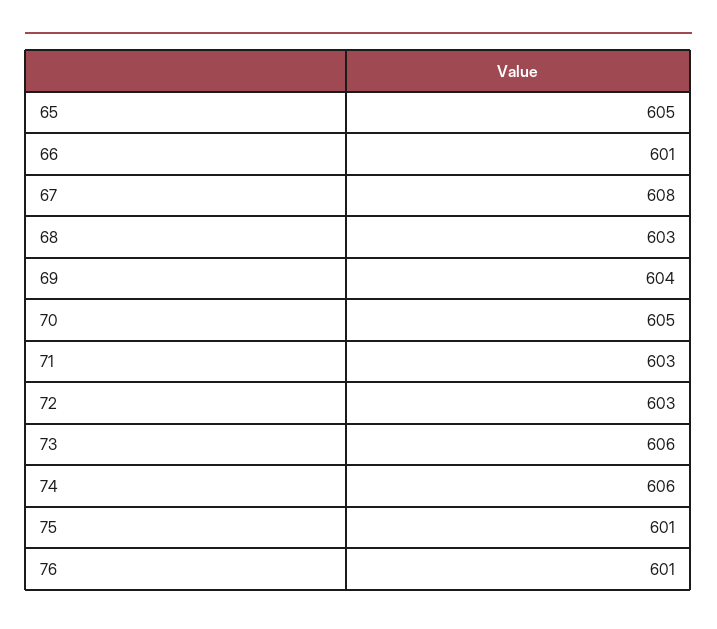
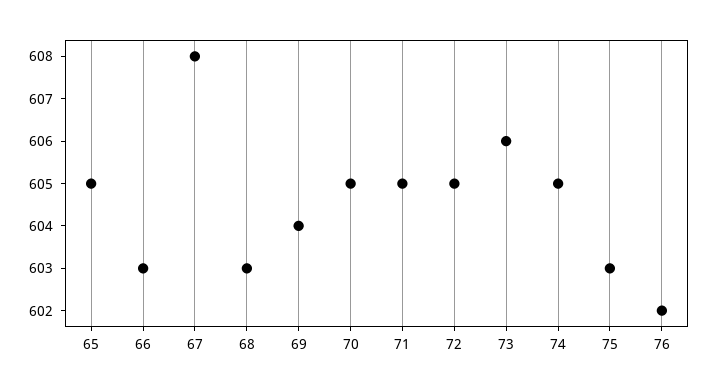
66: 601 -> 603
71: 603 -> 605
72: 603 -> 605
74: 606 -> 605
75: 601 -> 603
76: 601 -> 602

